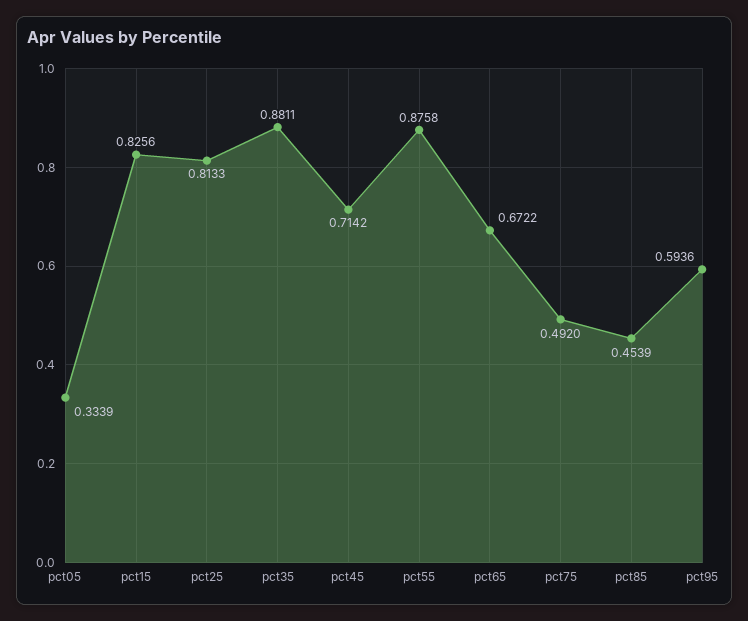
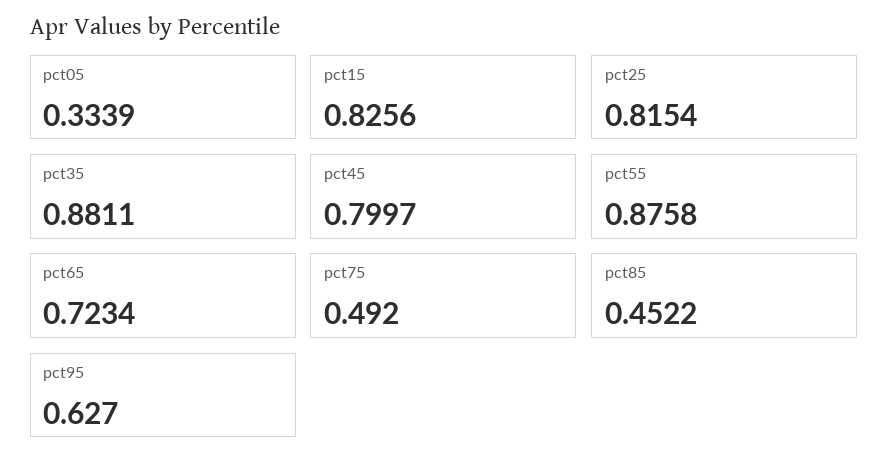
pct25: 0.8133 -> 0.8154
pct45: 0.7142 -> 0.7997
pct65: 0.6722 -> 0.7234
pct85: 0.4539 -> 0.4522
pct95: 0.5936 -> 0.627

